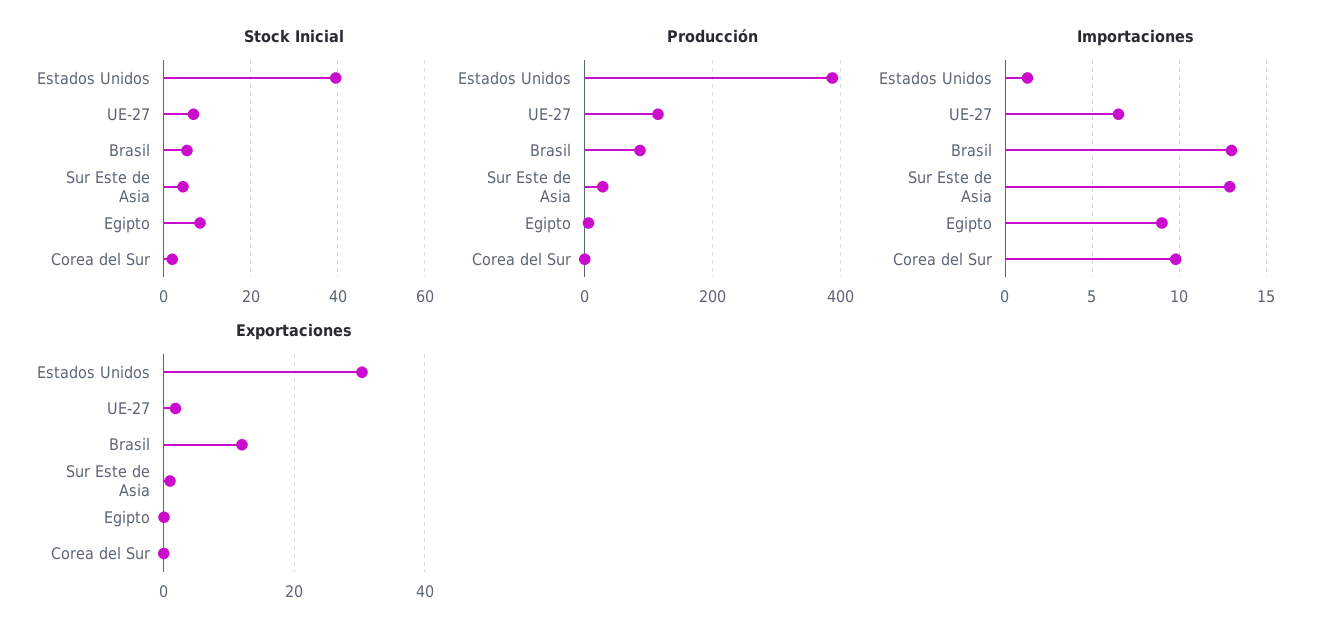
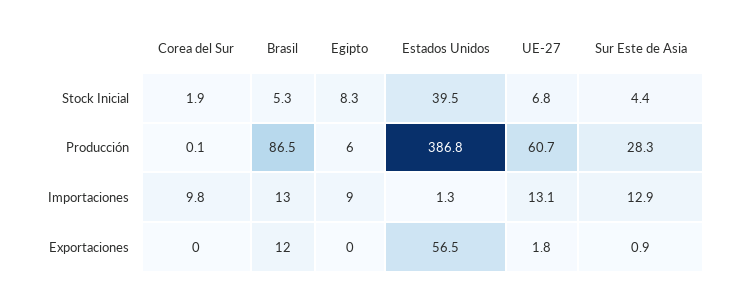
Producción, UE-27: 120 -> 60.7
Importaciones, UE-27: 6.5 -> 13.1
Exportaciones, Estados Unidos: 30 -> 56.5

